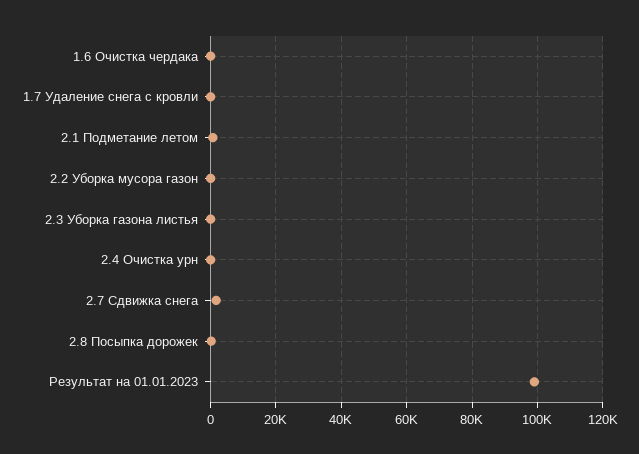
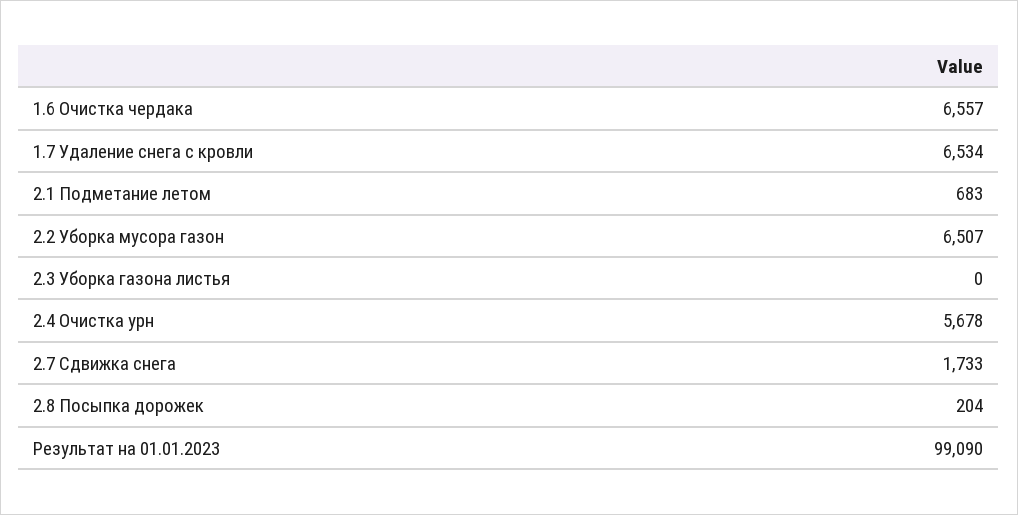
1.6 Очистка чердака: 0 -> 6557
1.7 Удаление снега с кровли: 0 -> 6534
2.2 Уборка мусора газон: 0 -> 6507
2.4 Очистка урн: 0 -> 5678

